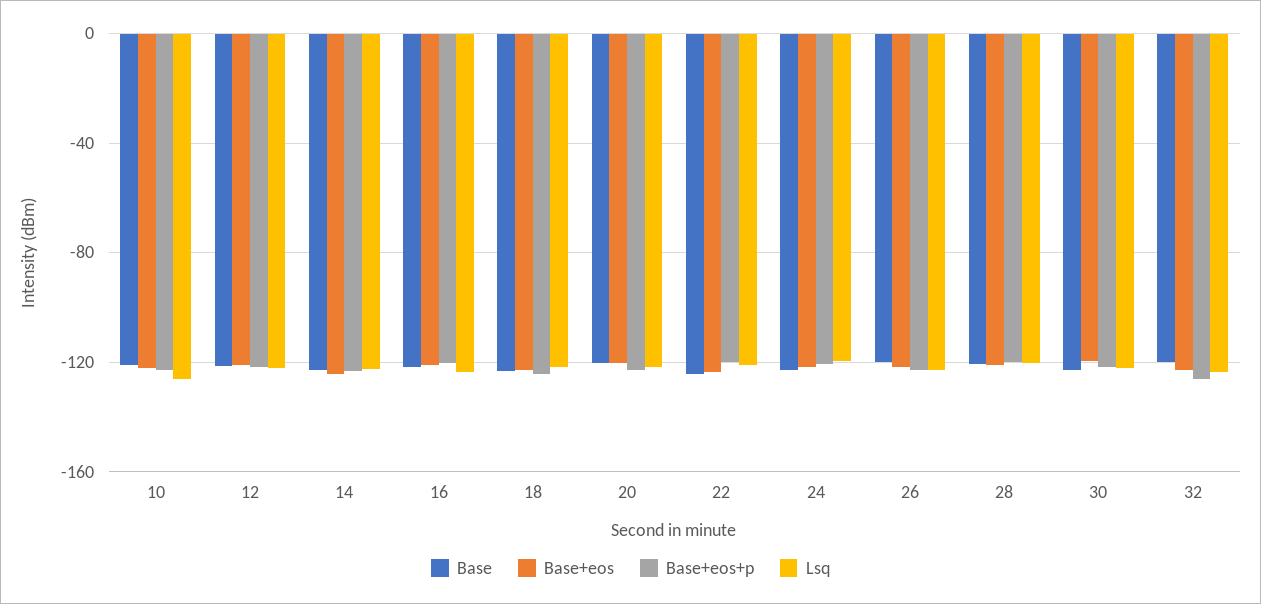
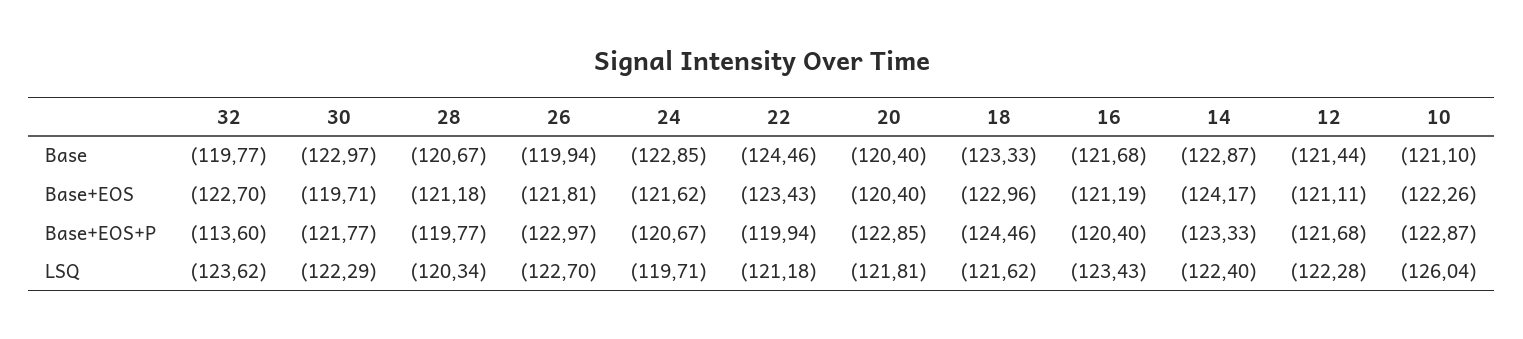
Base+eos+p, 32: -125 -> -113.6

